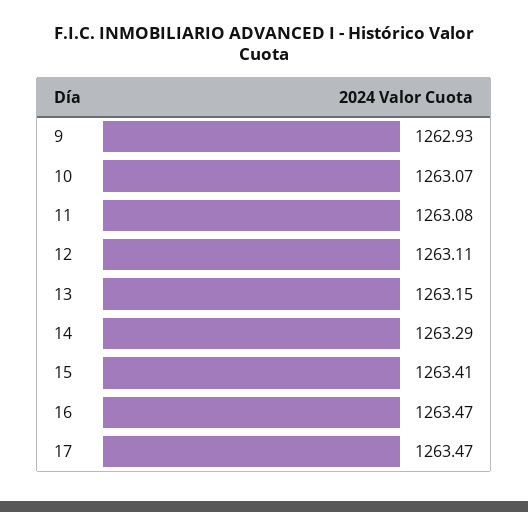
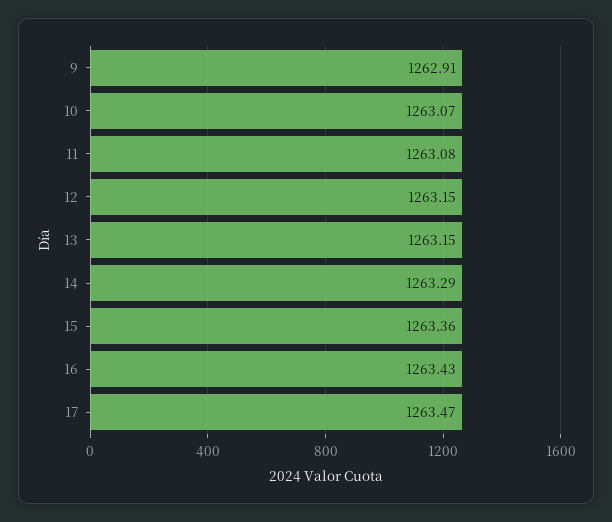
9: 1262.93 -> 1262.91
12: 1263.11 -> 1263.15
15: 1263.41 -> 1263.36
16: 1263.47 -> 1263.43

